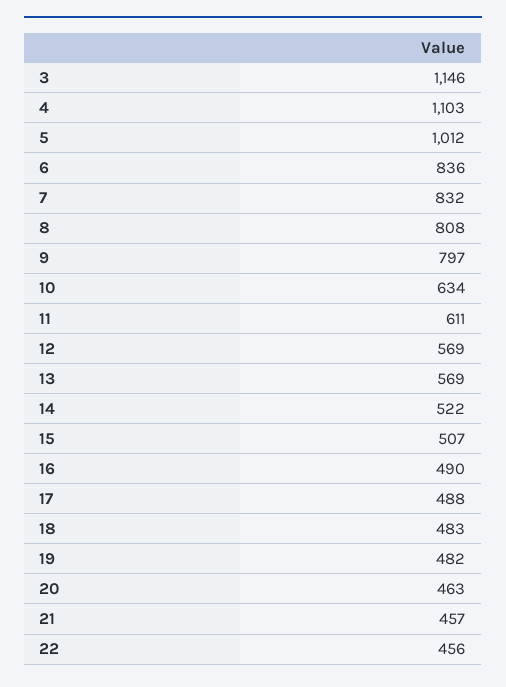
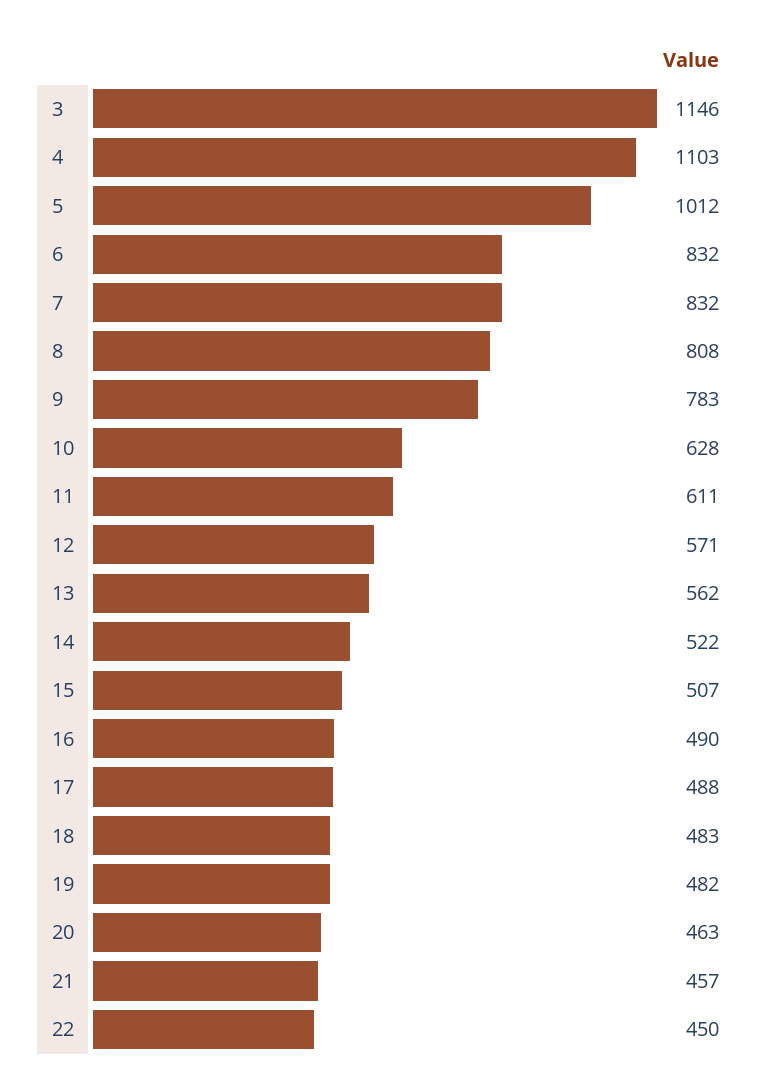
6: 836 -> 832
9: 797 -> 783
10: 634 -> 628
12: 569 -> 571
13: 569 -> 562
22: 456 -> 450

